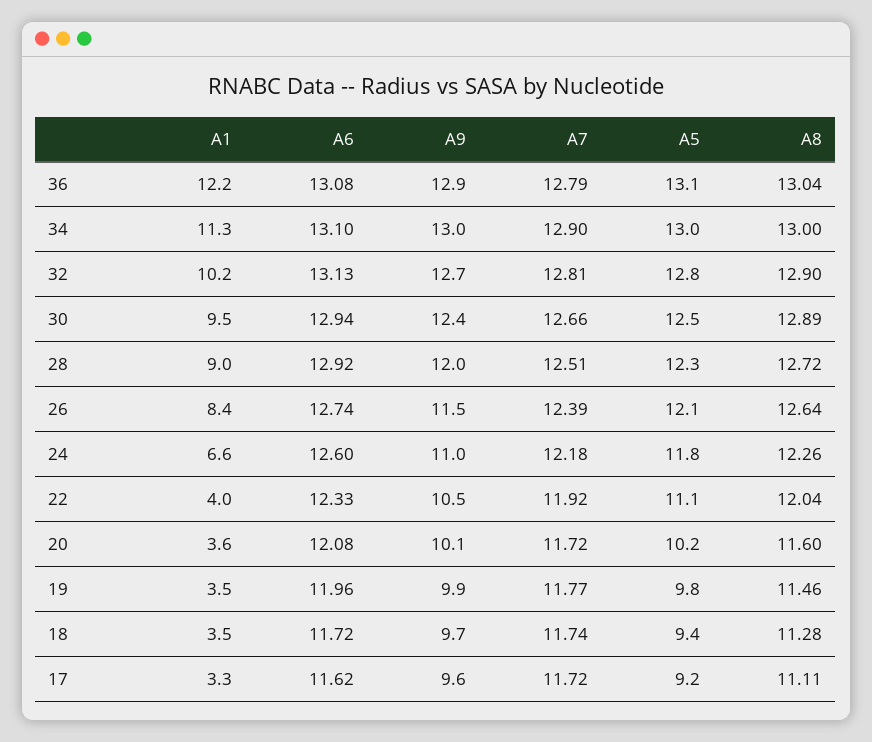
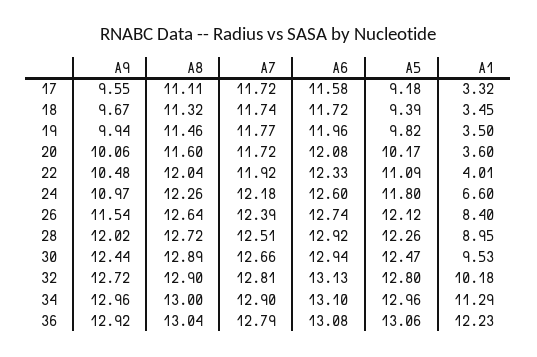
A8, 18: 11.28 -> 11.32
A6, 17: 11.62 -> 11.58

